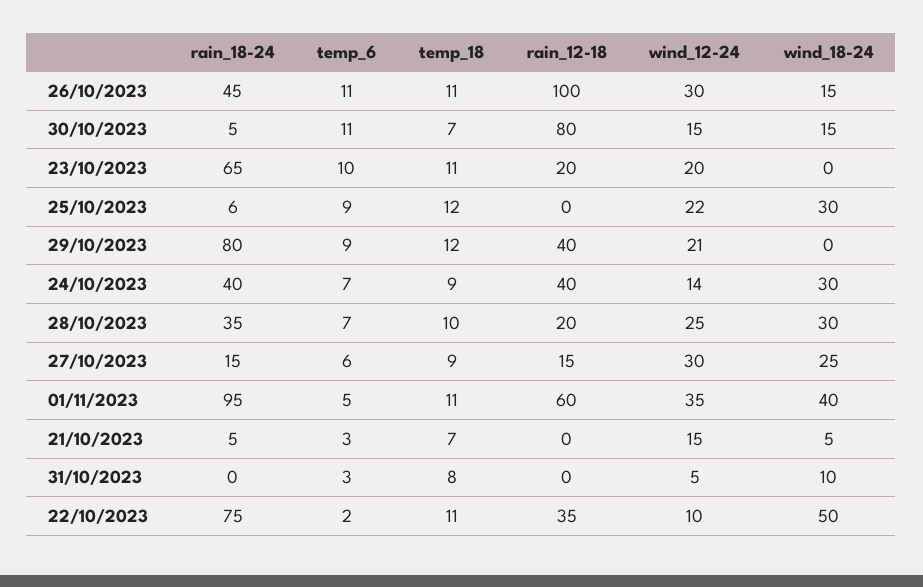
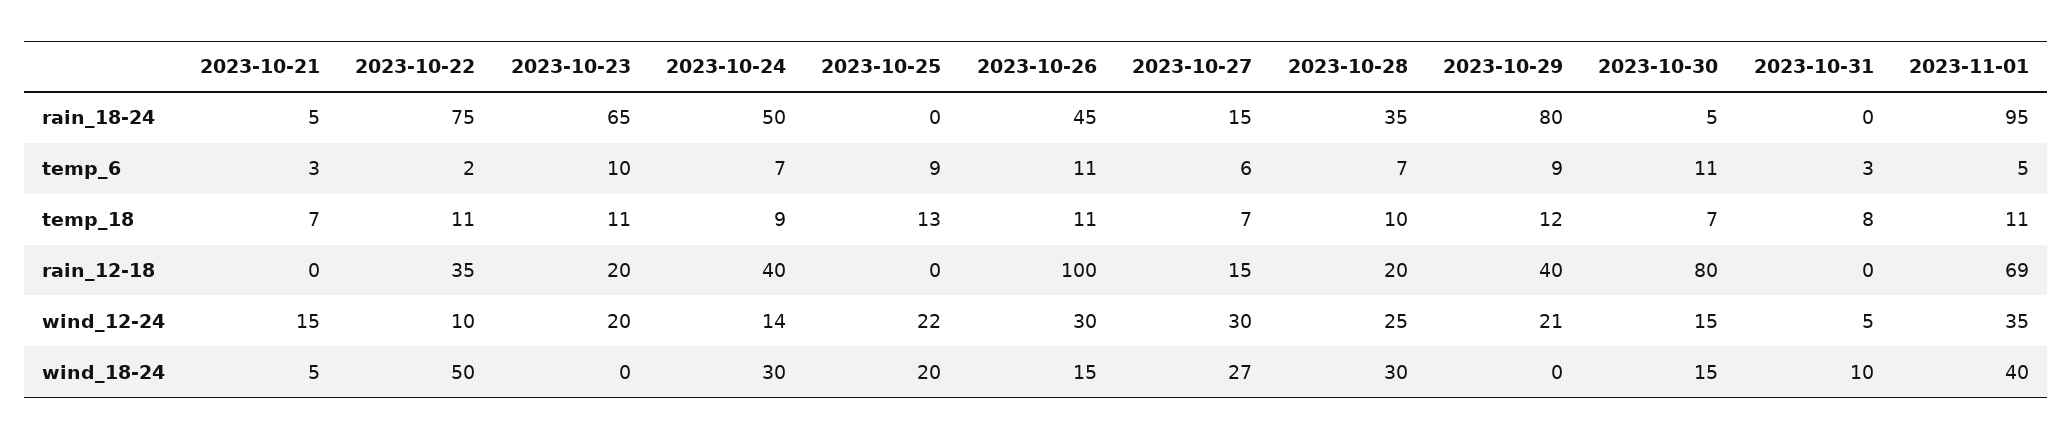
rain_18-24, 25/10/2023: 6 -> 0
temp_18, 25/10/2023: 12 -> 13
wind_18-24, 25/10/2023: 30 -> 20
rain_18-24, 24/10/2023: 40 -> 50
temp_18, 27/10/2023: 9 -> 7
wind_18-24, 27/10/2023: 25 -> 27
rain_12-18, 01/11/2023: 60 -> 69

